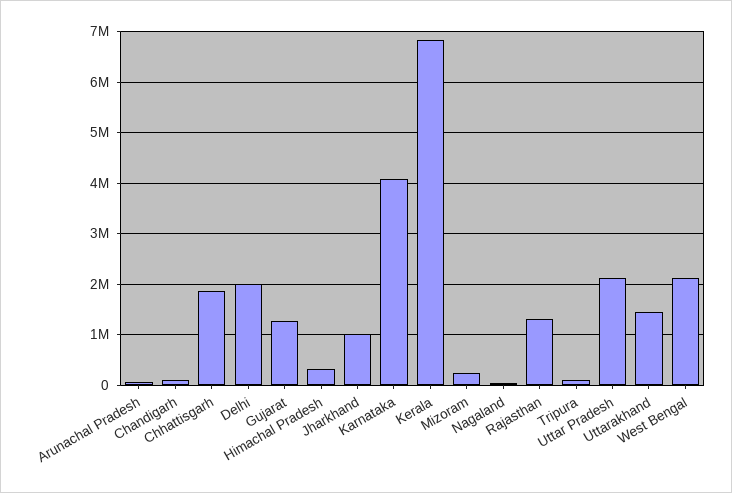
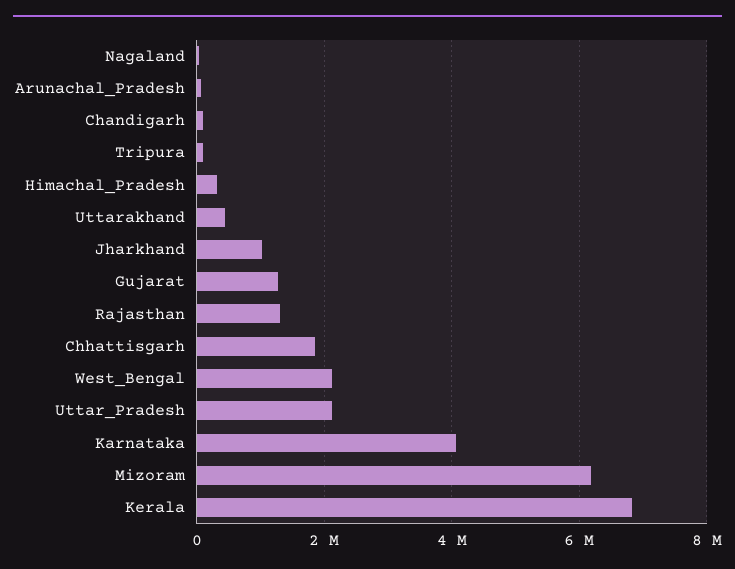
Delhi: 2000000 -> none
Mizoram: 200000 -> 6200000
Uttarakhand: 1400000 -> 400000

